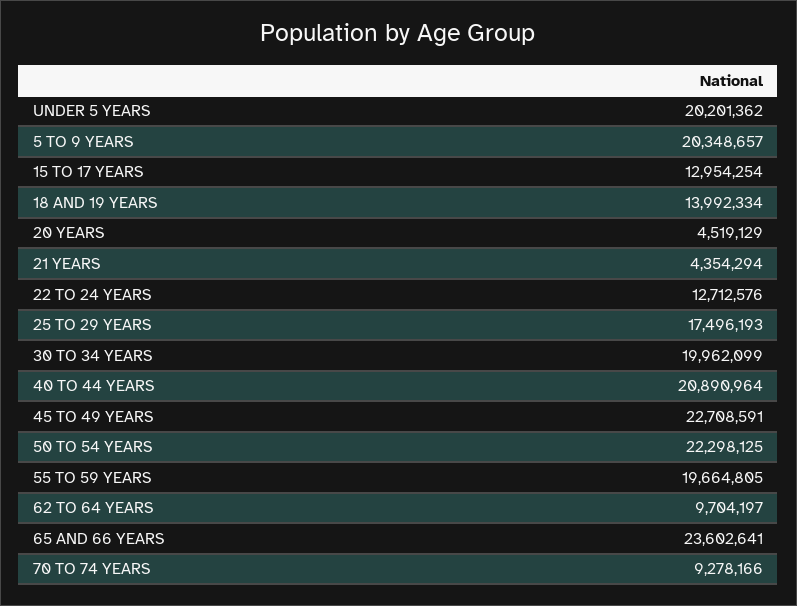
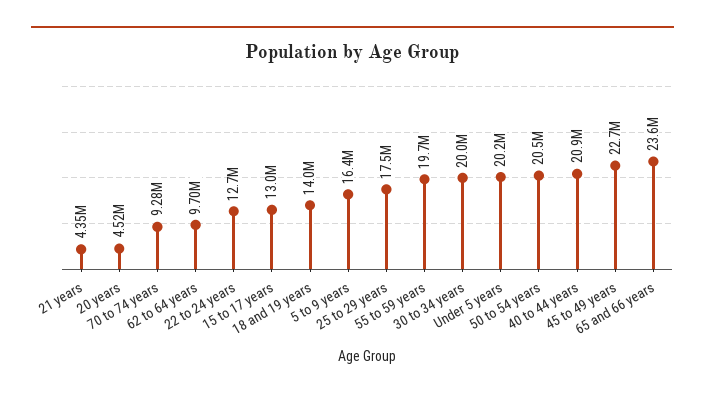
5 TO 9 YEARS: 20348657 -> 16400000
50 TO 54 YEARS: 22298125 -> 20500000

